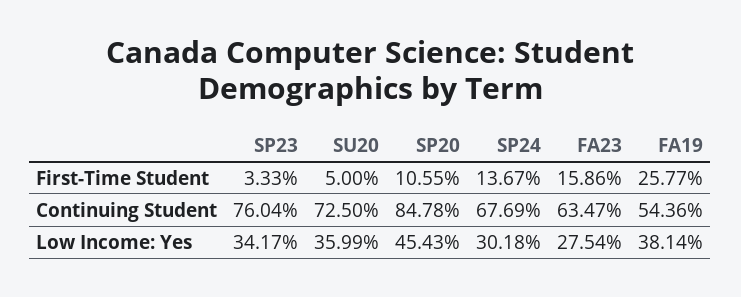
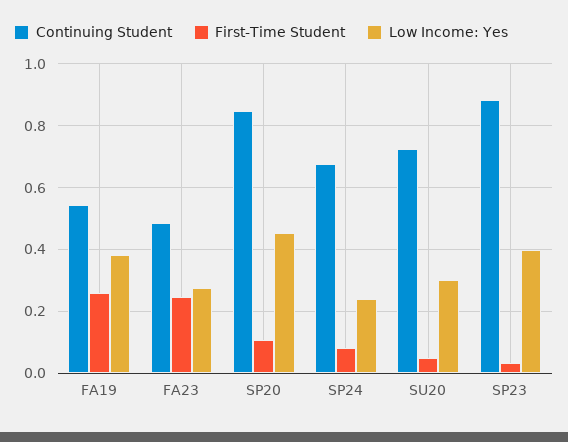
First-Time Student, SP24: 0.1367 -> 0.08
First-Time Student, FA23: 0.1586 -> 0.24
Continuing Student, SP23: 0.7604 -> 0.88
Continuing Student, FA23: 0.6347 -> 0.48
Low Income: Yes, SP23: 0.3417 -> 0.4
Low Income: Yes, SU20: 0.3599 -> 0.3
Low Income: Yes, SP24: 0.3018 -> 0.24

